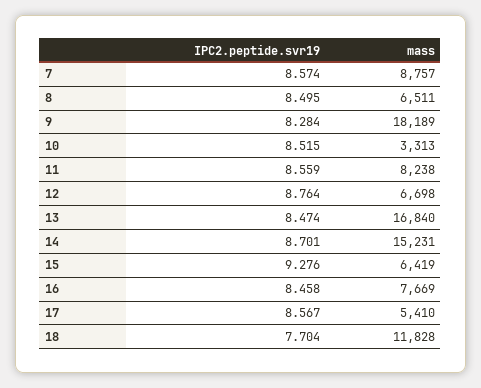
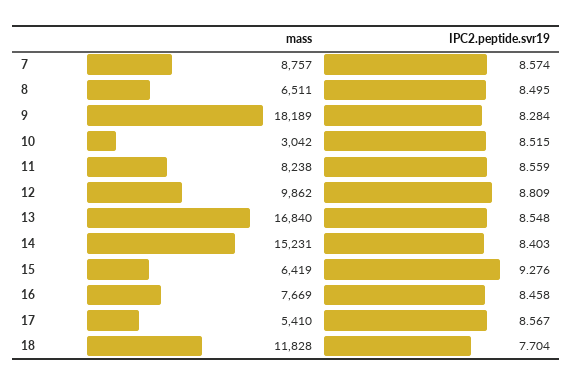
mass, 10: 3313 -> 3042
IPC2.peptide.svr19, 12: 8.764 -> 8.809
mass, 12: 6698 -> 9862
IPC2.peptide.svr19, 13: 8.474 -> 8.548
IPC2.peptide.svr19, 14: 8.701 -> 8.403

